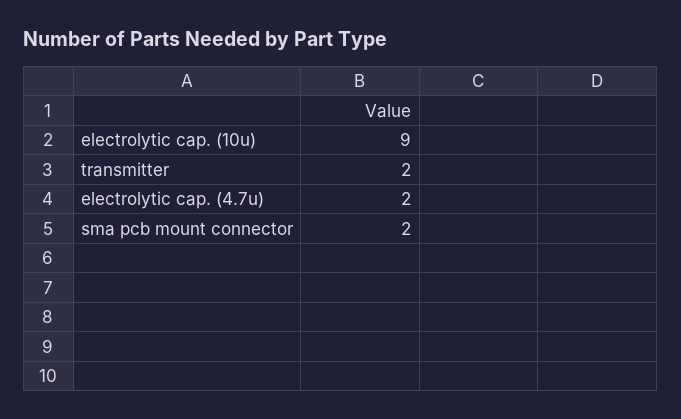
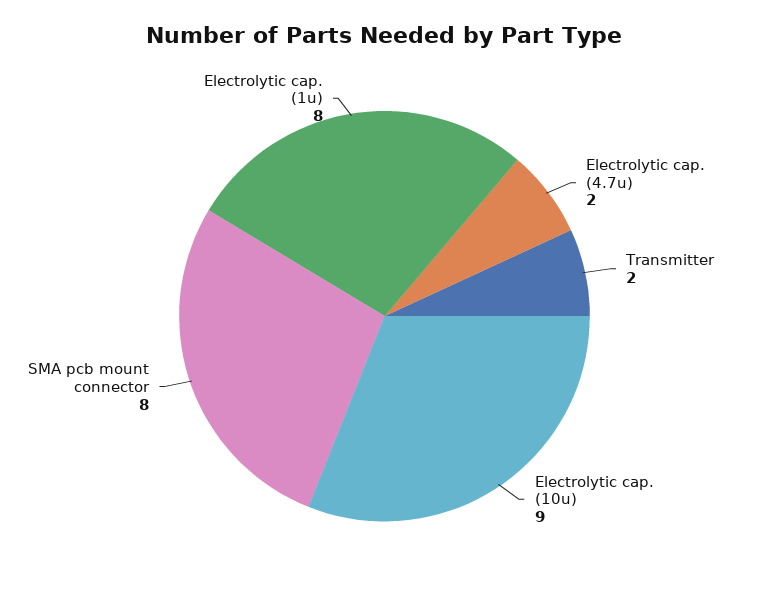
sma pcb mount connector: 2 -> 8
Electrolytic cap. (1u): none -> 8

